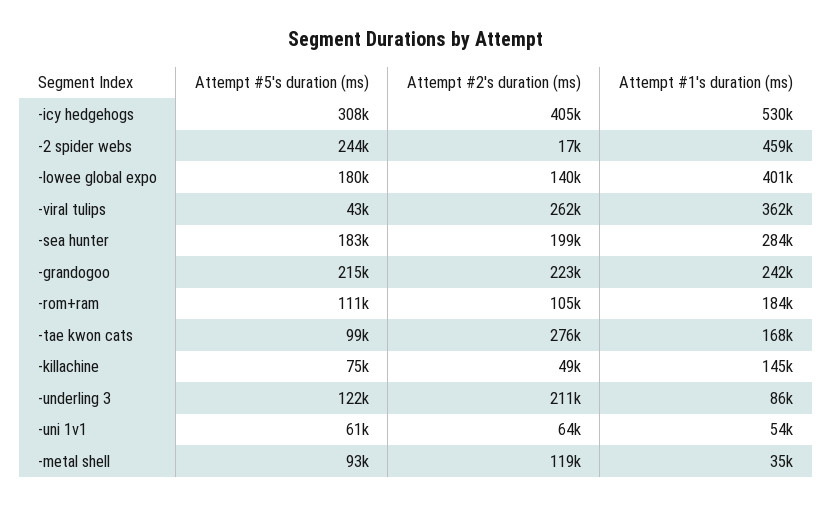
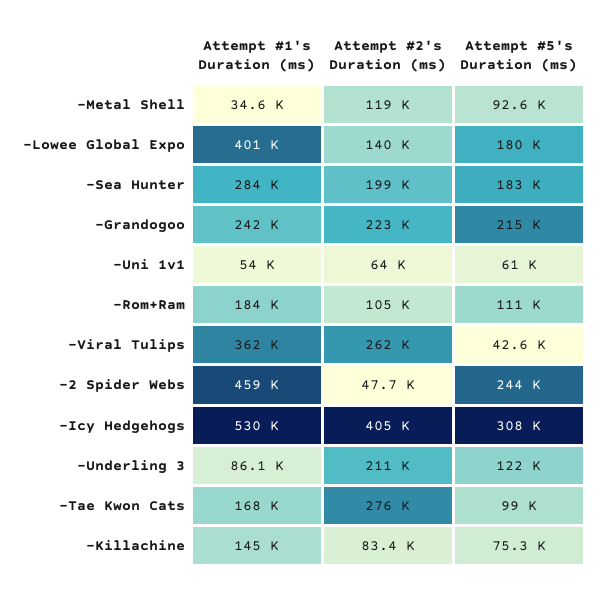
Attempt #2's duration (ms), -2 spider webs: 17000 -> 47700
Attempt #2's duration (ms), -killachine: 49000 -> 83400

